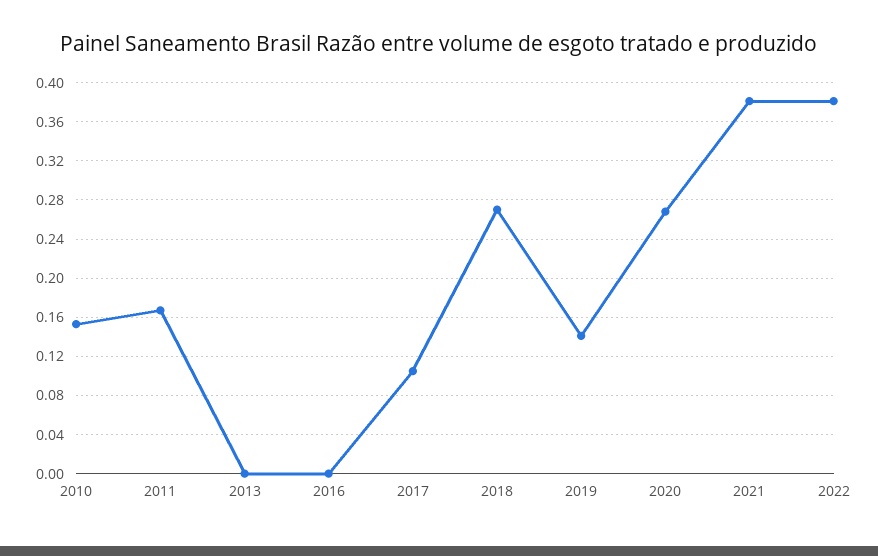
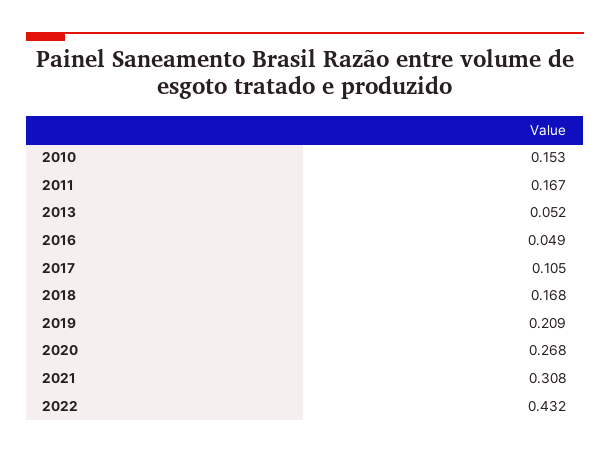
2013: 0 -> 0.052
2016: 0 -> 0.049
2018: 0.27 -> 0.168
2019: 0.14 -> 0.209
2021: 0.38 -> 0.308
2022: 0.38 -> 0.432

